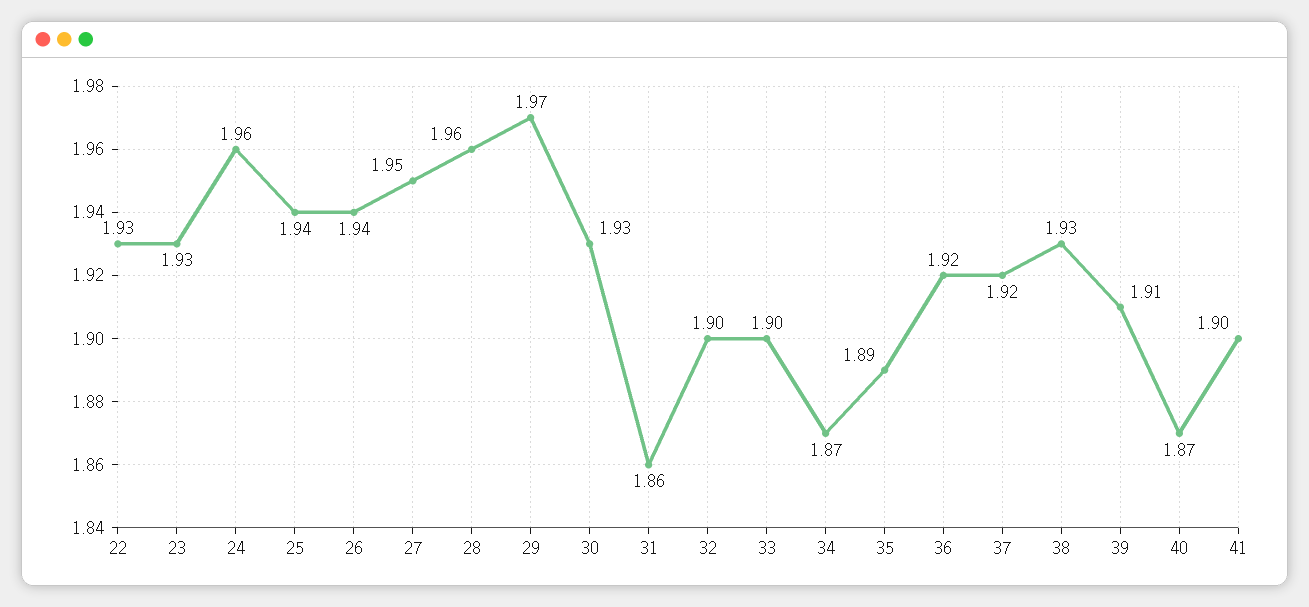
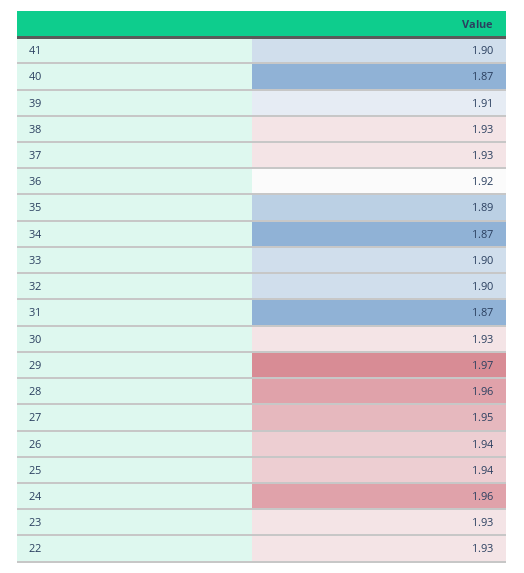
31: 1.86 -> 1.87
37: 1.92 -> 1.93

